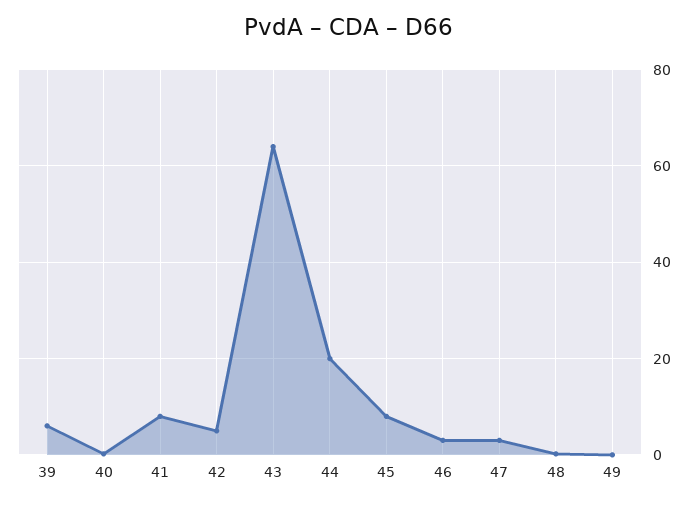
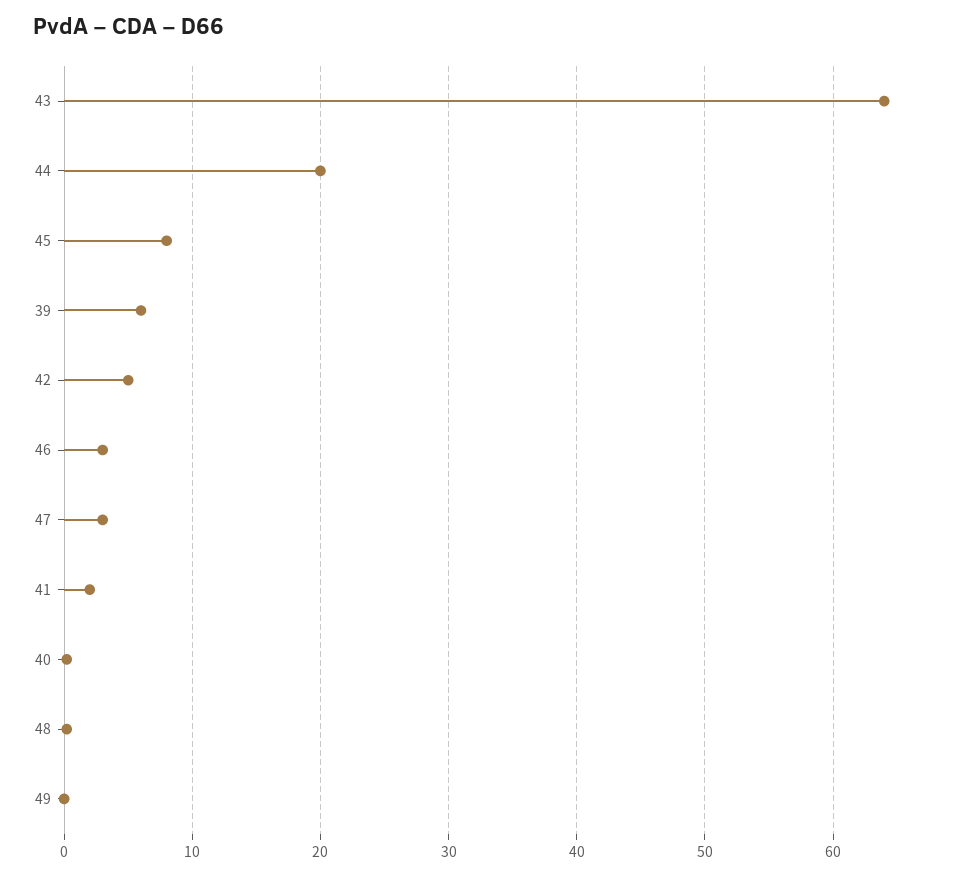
41: 8 -> 2

